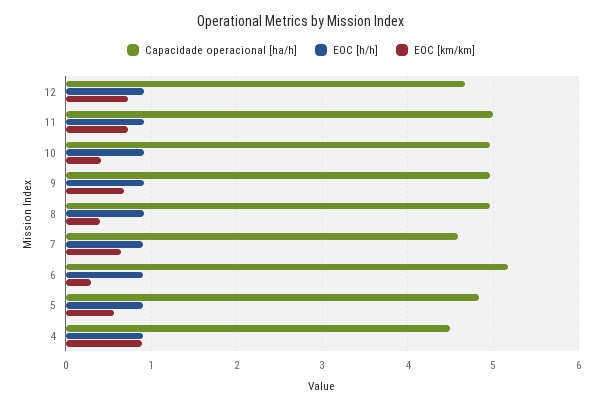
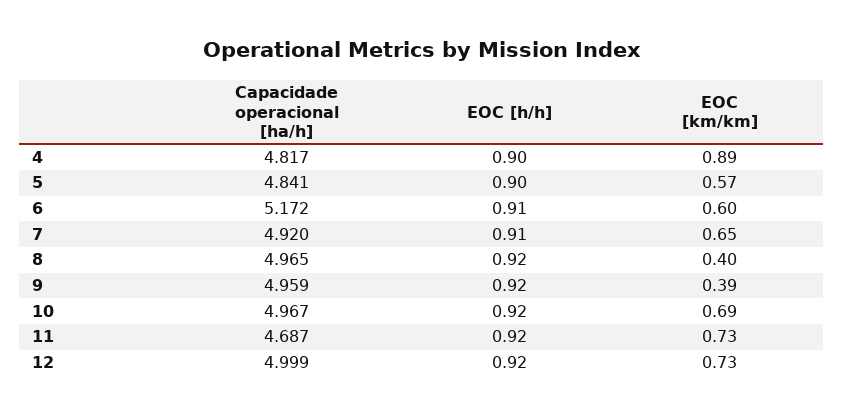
Capacidade operacional [ha/h], 12: 4.7 -> 4.999
Capacidade operacional [ha/h], 11: 5 -> 4.687
EOC [km/km], 10: 0.4 -> 0.69
EOC [km/km], 9: 0.7 -> 0.39
Capacidade operacional [ha/h], 7: 4.6 -> 4.92
EOC [km/km], 6: 0.3 -> 0.6
Capacidade operacional [ha/h], 4: 4.5 -> 4.817

